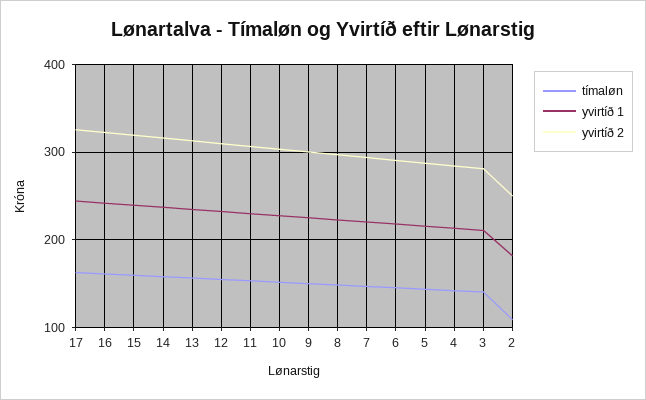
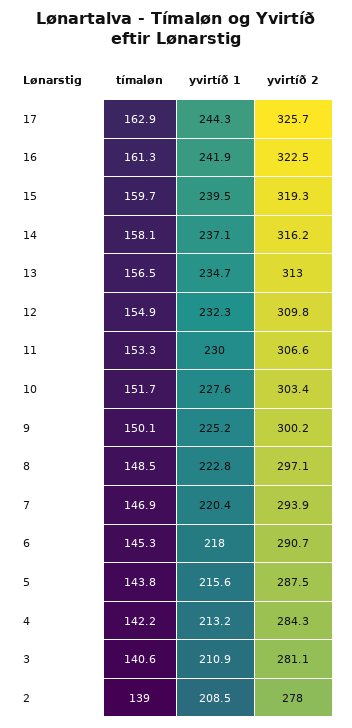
tímaløn, 2: 110 -> 139
yvirtíð 1, 2: 180 -> 208.5
yvirtíð 2, 2: 250 -> 278

